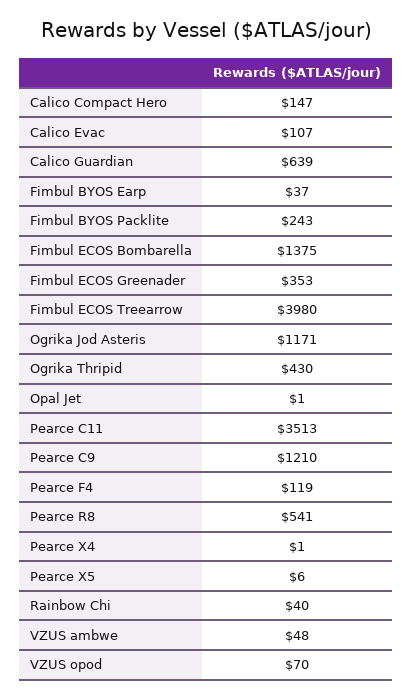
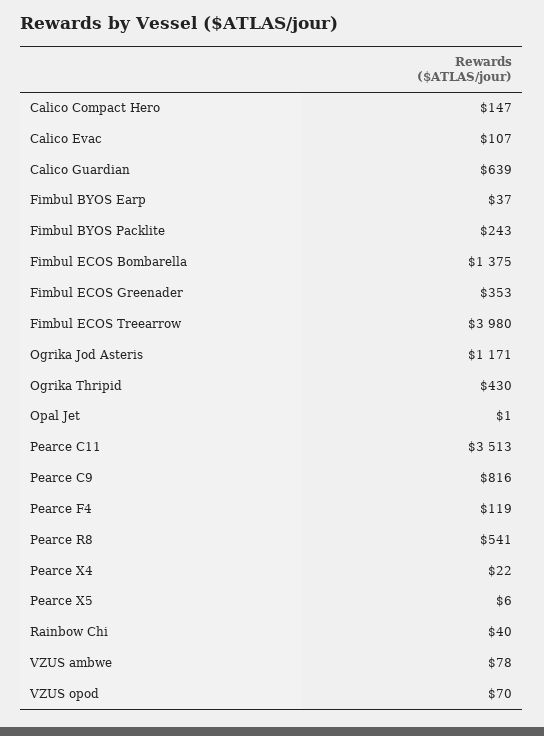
Pearce C9: 1210 -> 816
Pearce X4: 1 -> 22
VZUS ambwe: 48 -> 78

